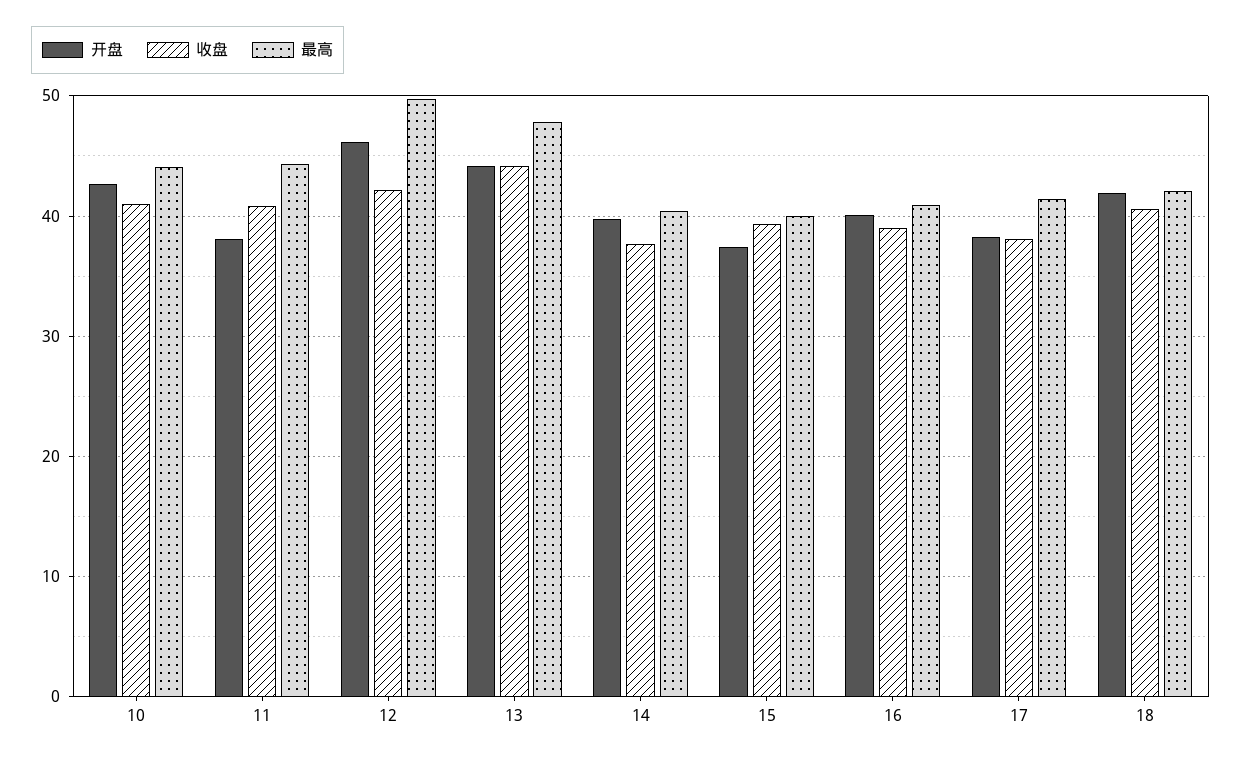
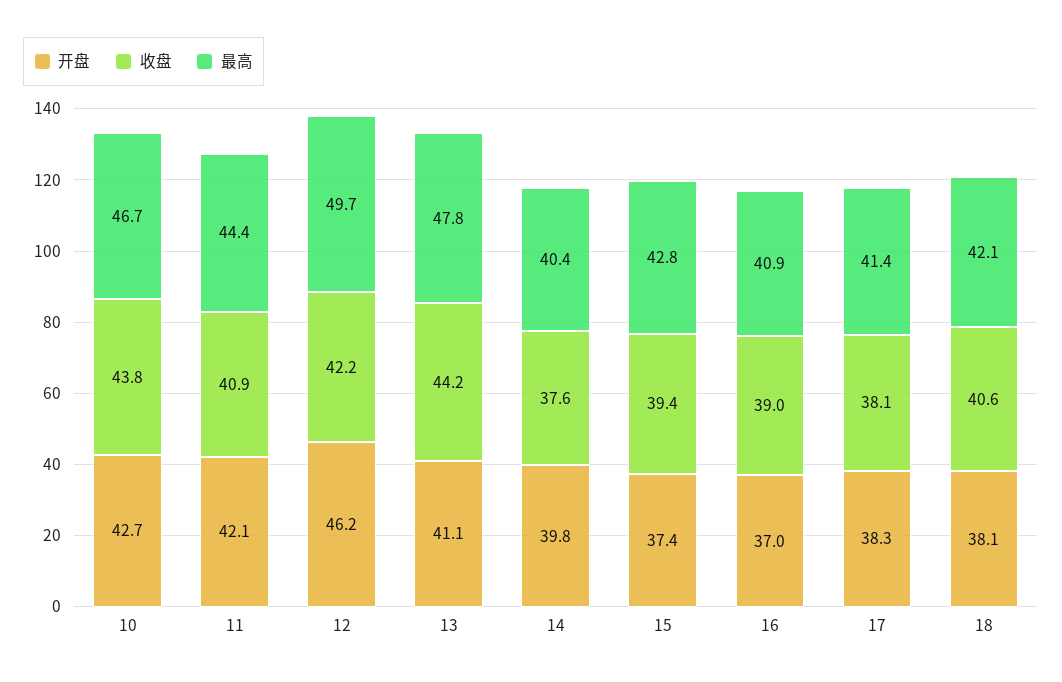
收盘, 10: 41 -> 43.8
最高, 10: 44 -> 46.7
开盘, 11: 38 -> 42.1
开盘, 13: 44 -> 41.1
最高, 15: 40 -> 42.8
开盘, 16: 40 -> 37
开盘, 18: 42 -> 38.1

